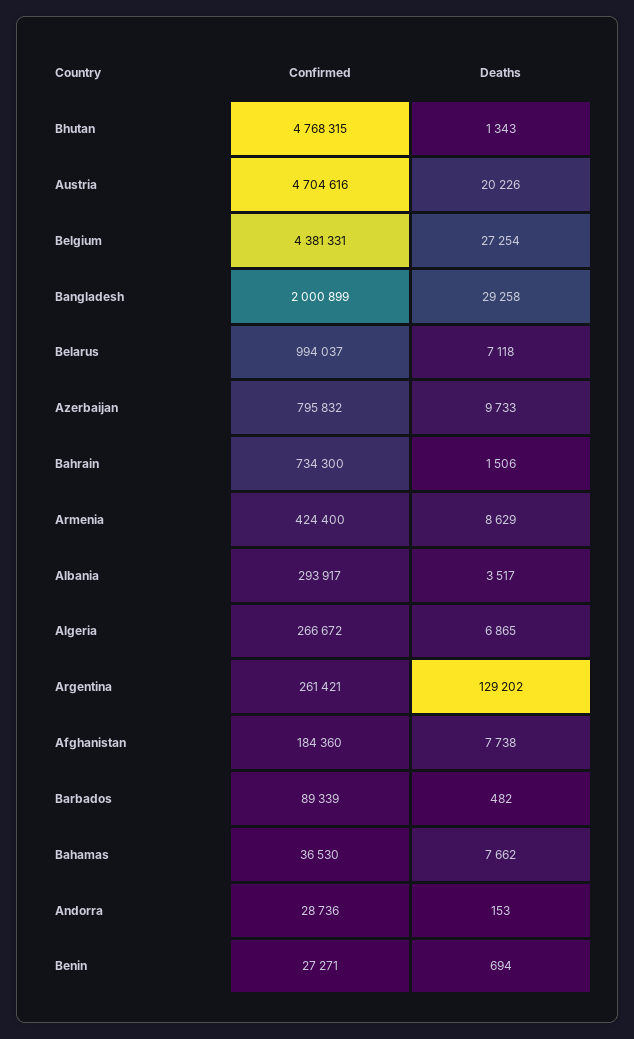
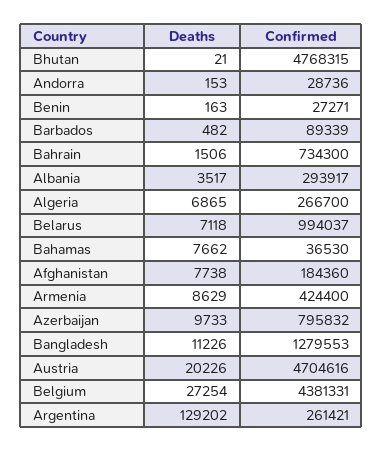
Deaths, Bhutan: 1343 -> 21
Confirmed, Bangladesh: 2000899 -> 1279553
Deaths, Bangladesh: 29258 -> 11226
Confirmed, Algeria: 266672 -> 266700
Deaths, Benin: 694 -> 163

